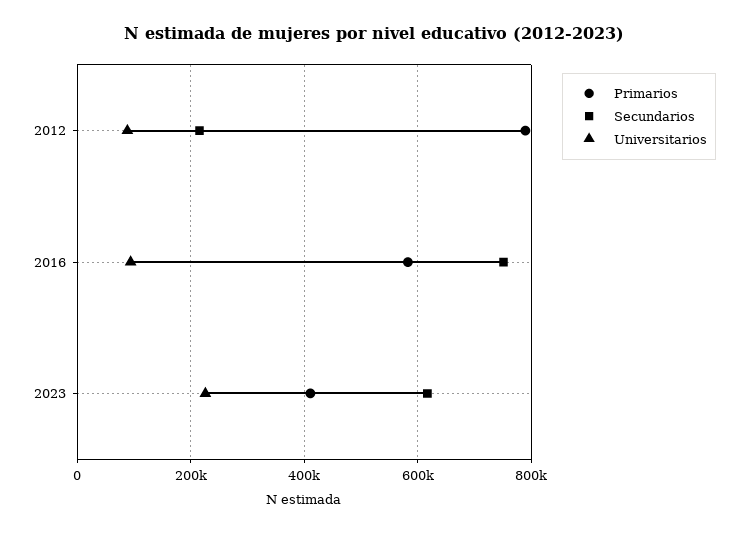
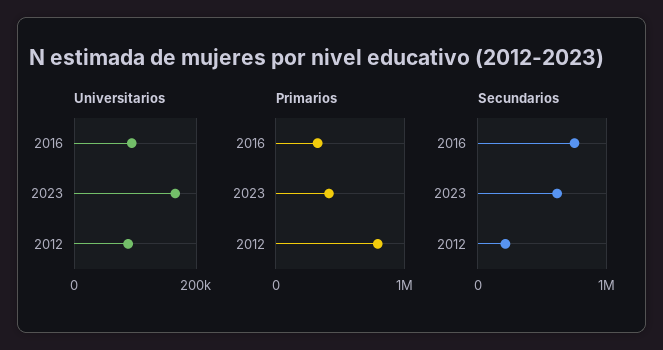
Primarios, 2016: 580000 -> 300000
Universitarios, 2023: 220000 -> 160000

